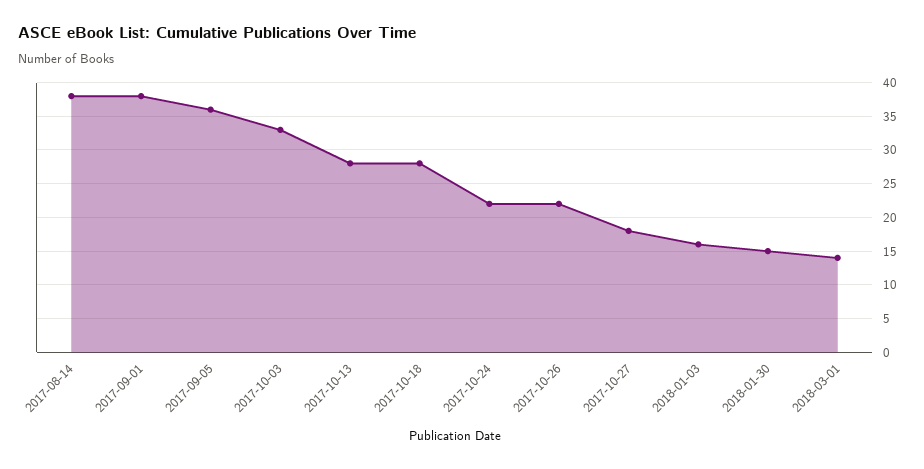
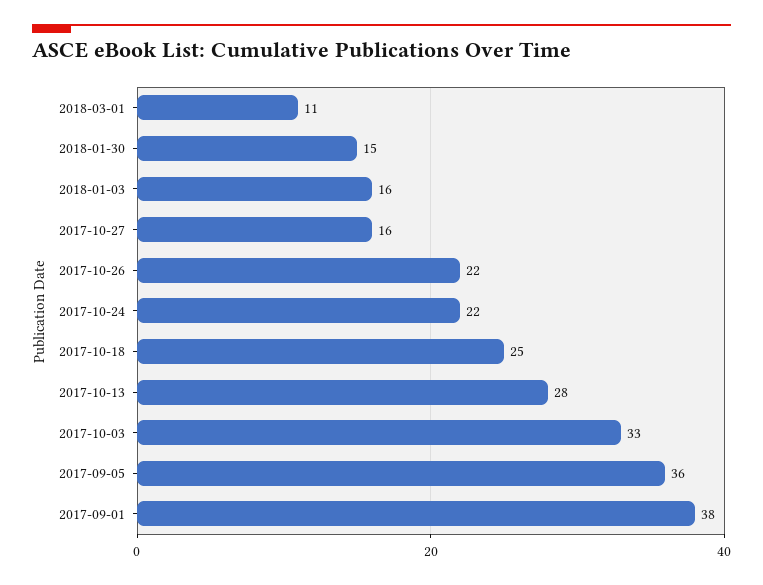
2017-08-14: 38 -> none
2017-10-18: 28 -> 25
2017-10-27: 18 -> 16
2018-03-01: 14 -> 11

